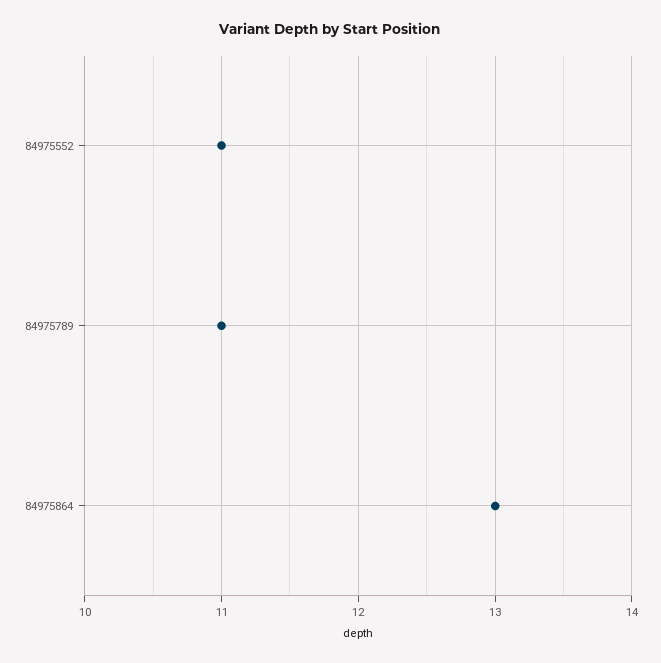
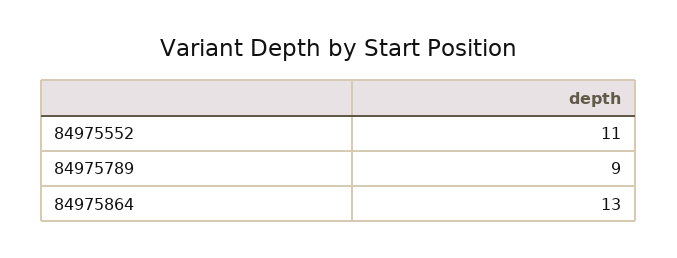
84975789: 11 -> 9

